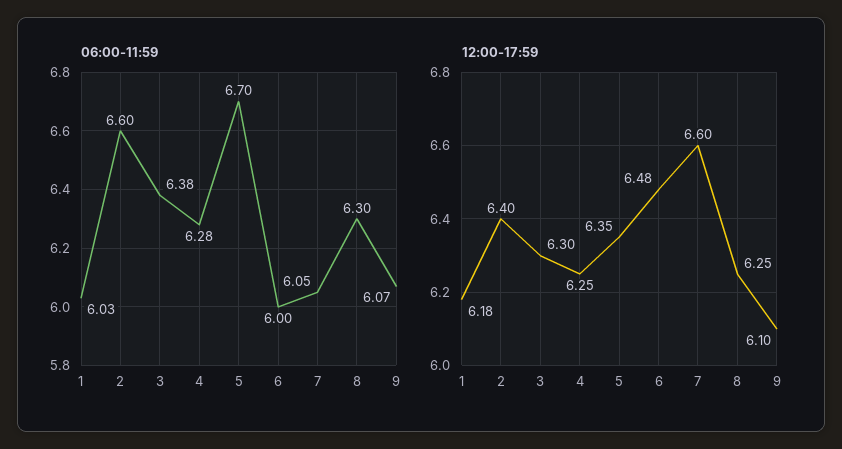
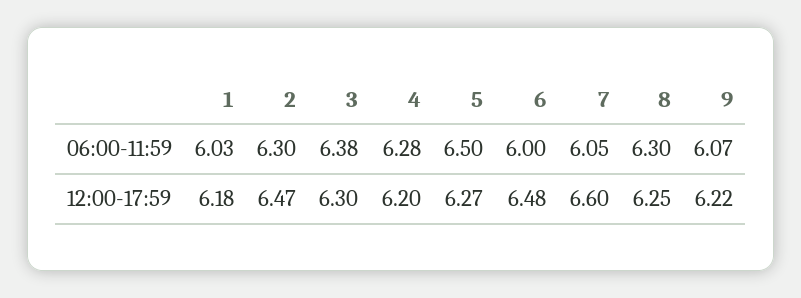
06:00-11:59, 2: 6.6 -> 6.3
06:00-11:59, 5: 6.7 -> 6.5
12:00-17:59, 2: 6.4 -> 6.47
12:00-17:59, 4: 6.25 -> 6.2
12:00-17:59, 5: 6.35 -> 6.27
12:00-17:59, 9: 6.1 -> 6.22

